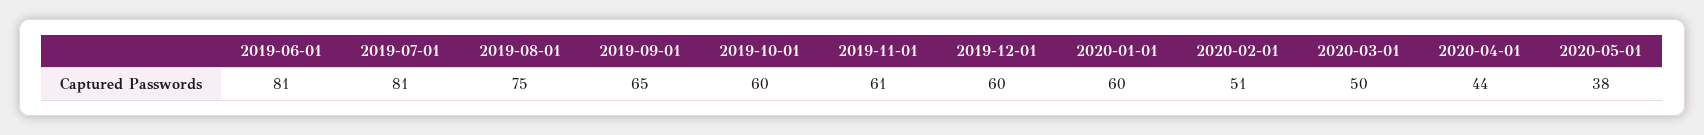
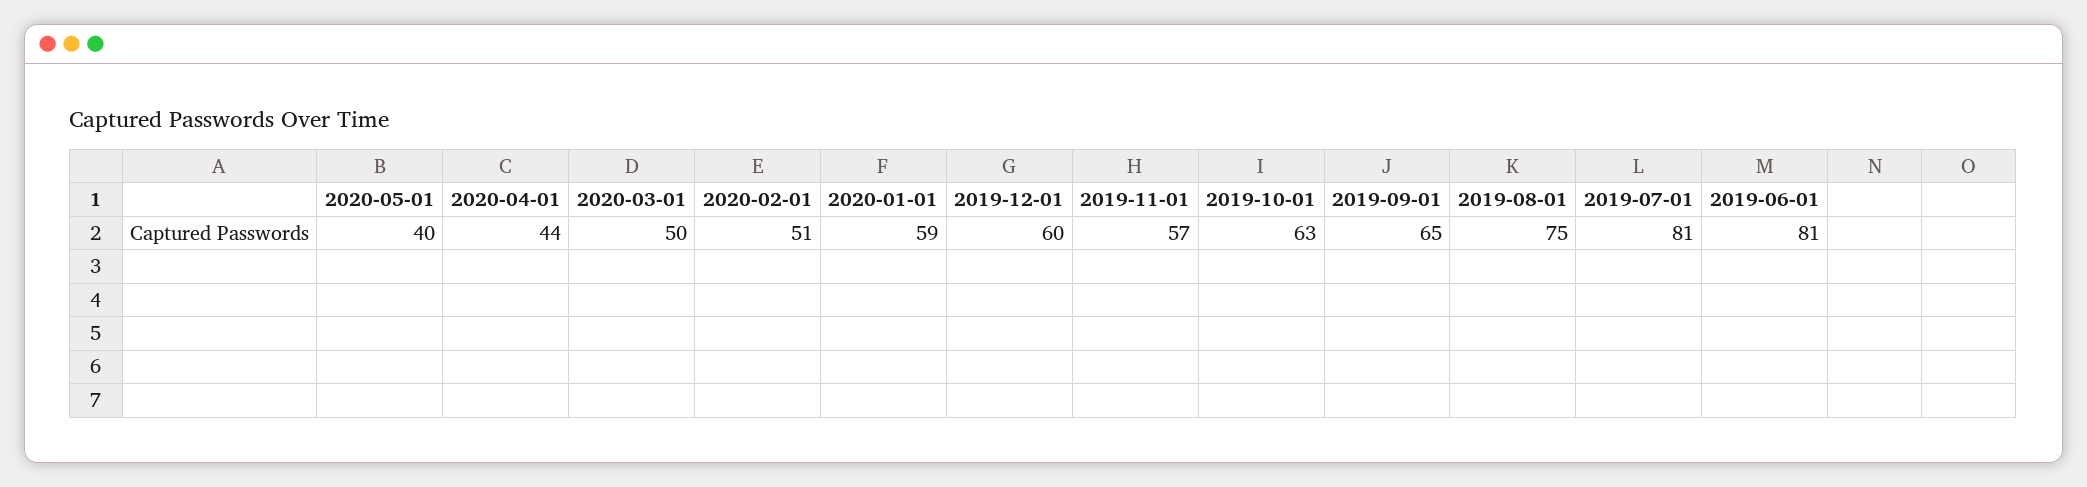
2019-10-01: 60 -> 63
2019-11-01: 61 -> 57
2020-01-01: 60 -> 59
2020-05-01: 38 -> 40

